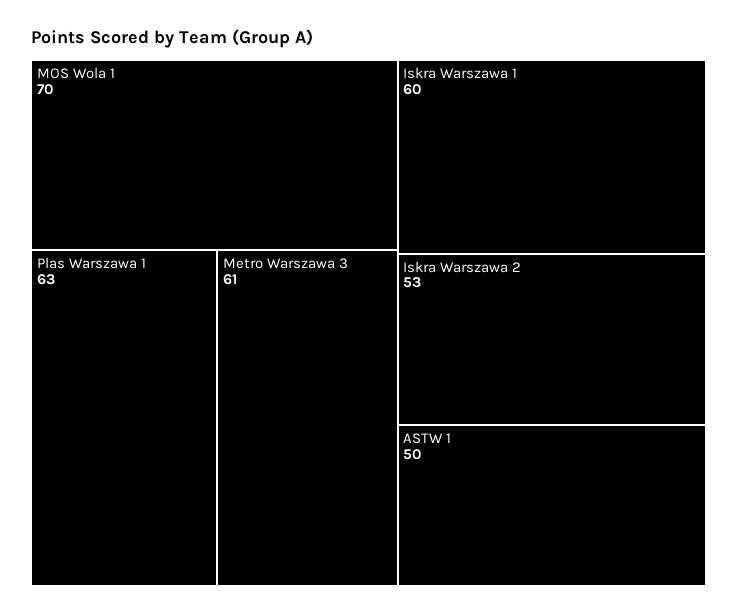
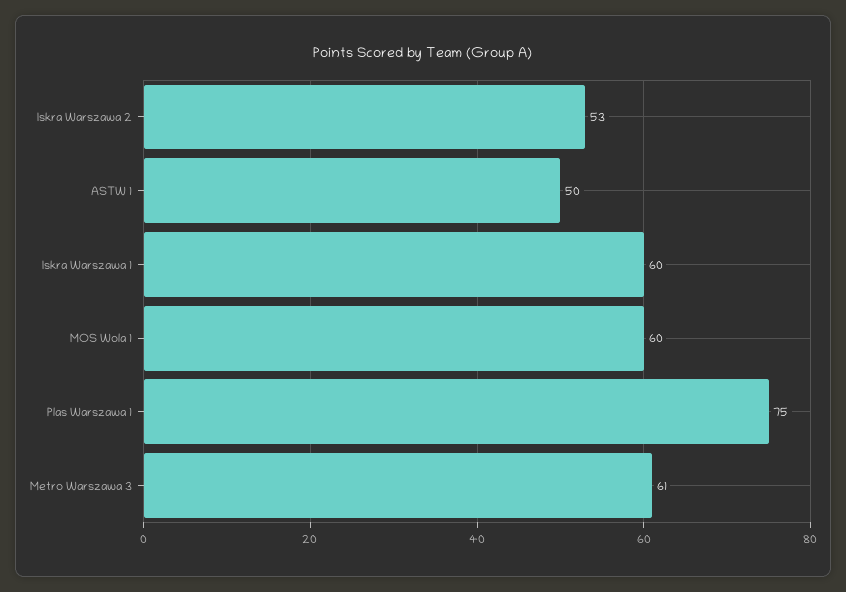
MOS Wola 1: 70 -> 60
Plas Warszawa 1: 63 -> 75

